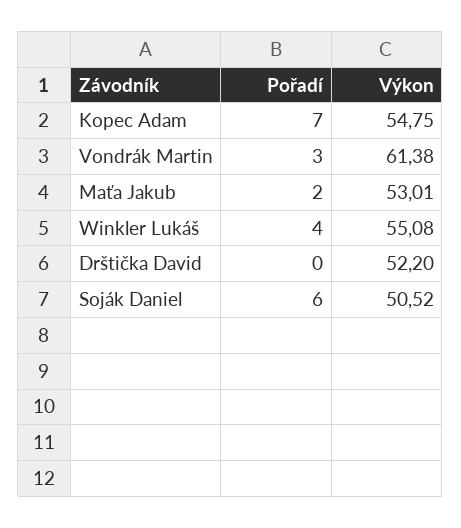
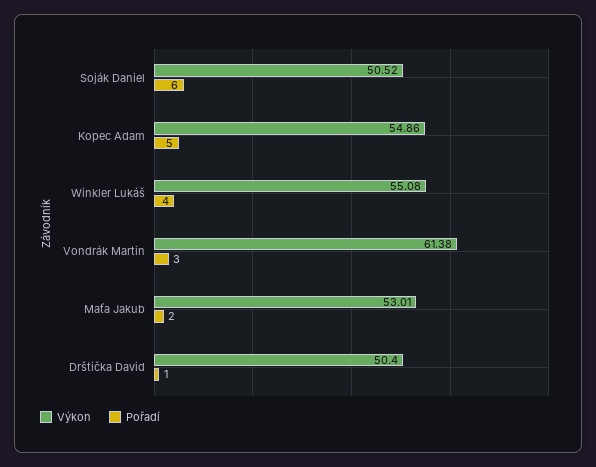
Pořadí, Kopec Adam: 7 -> 5
Výkon, Kopec Adam: 54.75 -> 54.86
Pořadí, Drštička David: 0 -> 1
Výkon, Drštička David: 52.2 -> 50.4

